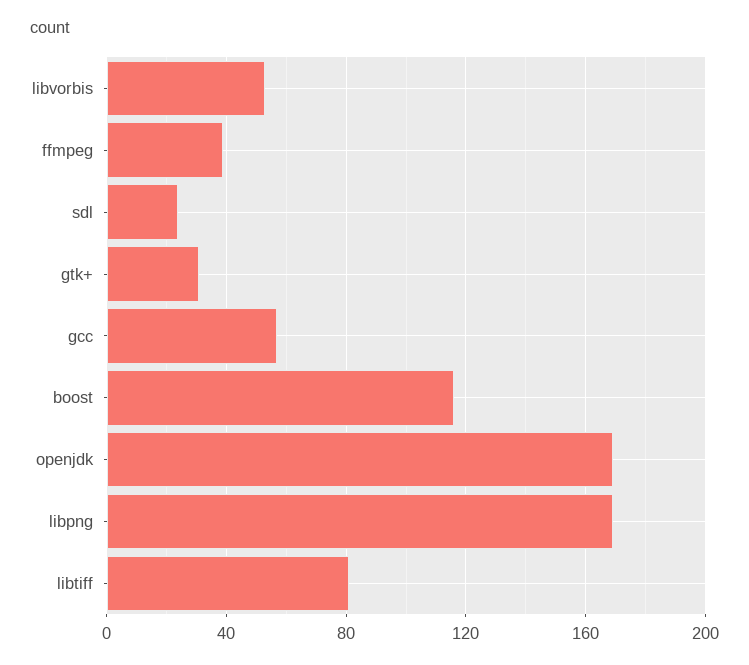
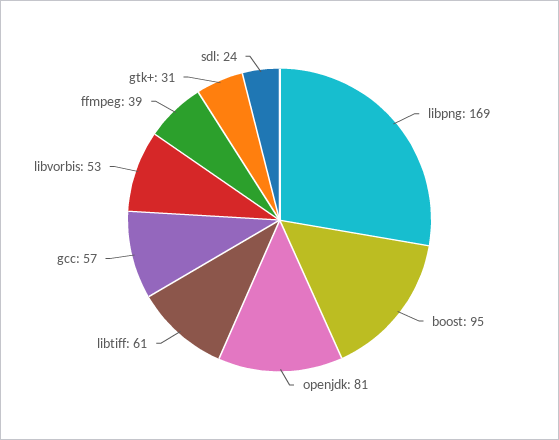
boost: 115 -> 95
openjdk: 170 -> 81
libtiff: 80 -> 61

